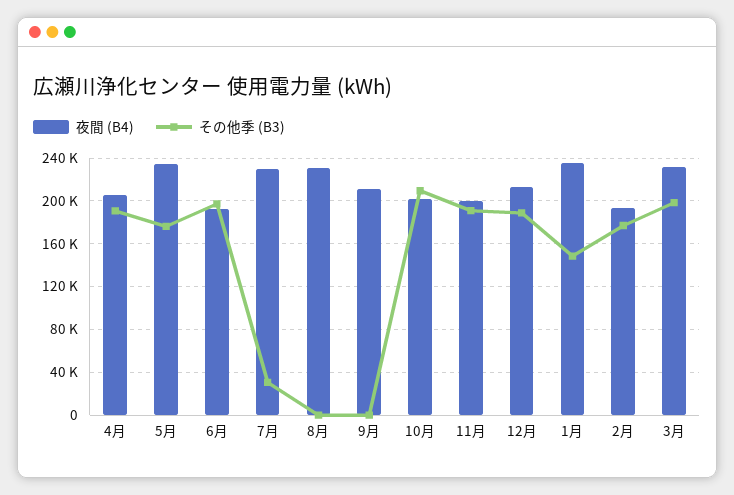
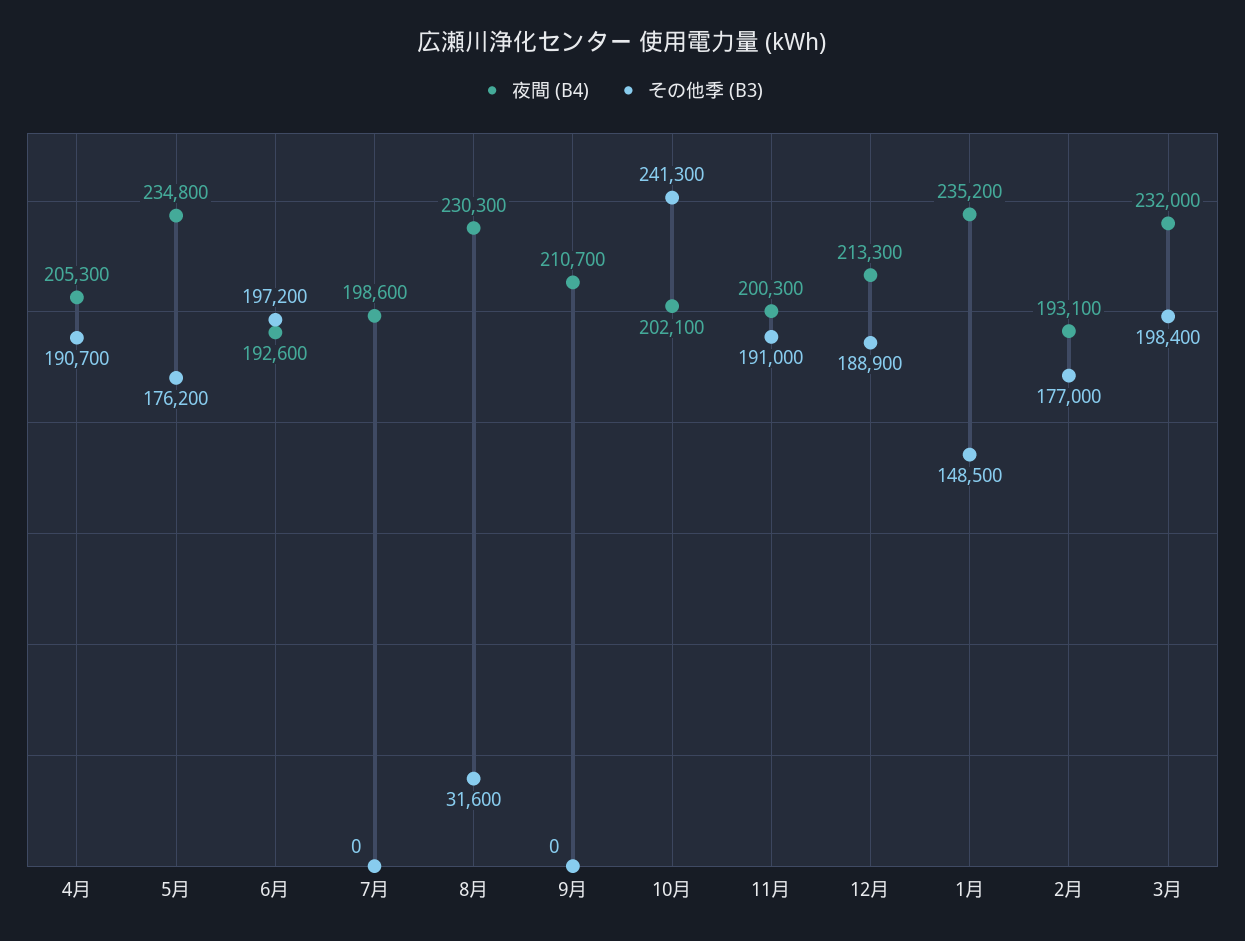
夜間 (B4), 7月: 230000 -> 198600
その他季 (B3), 7月: 30000 -> 0
その他季 (B3), 8月: 0 -> 31600
その他季 (B3), 10月: 210000 -> 241300

